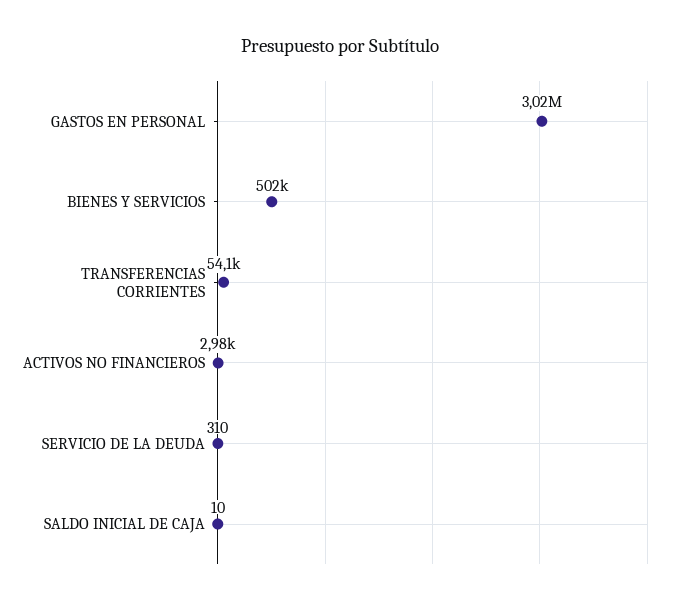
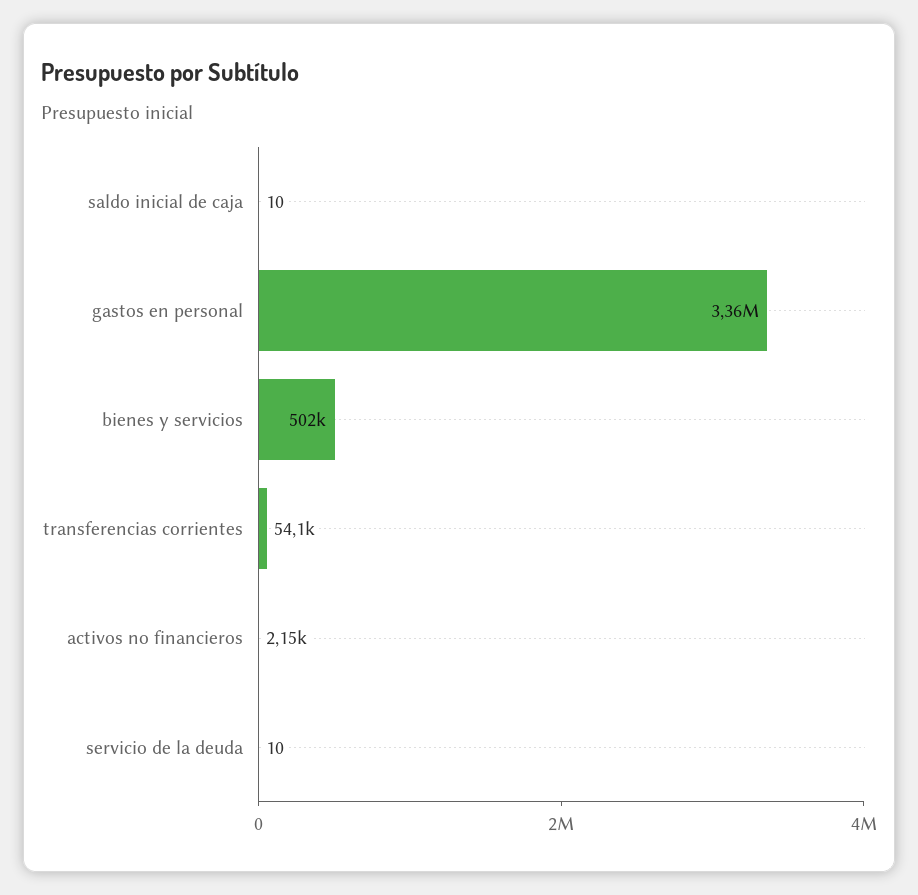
GASTOS EN PERSONAL: 3020000 -> 3360000
ACTIVOS NO FINANCIEROS: 2980 -> 2150
SERVICIO DE LA DEUDA: 310 -> 10

